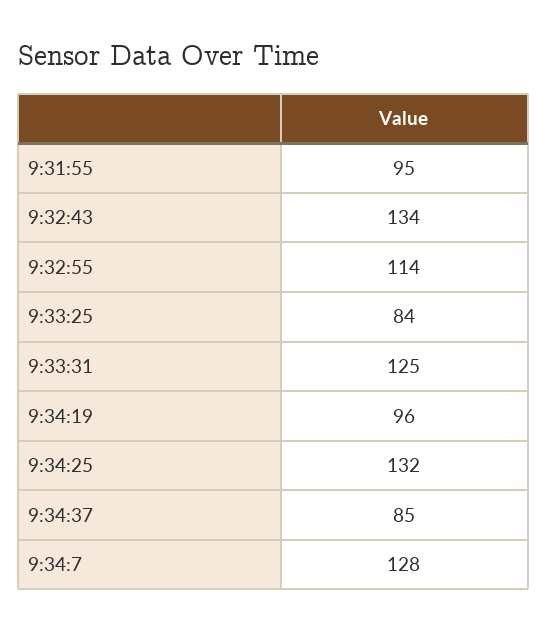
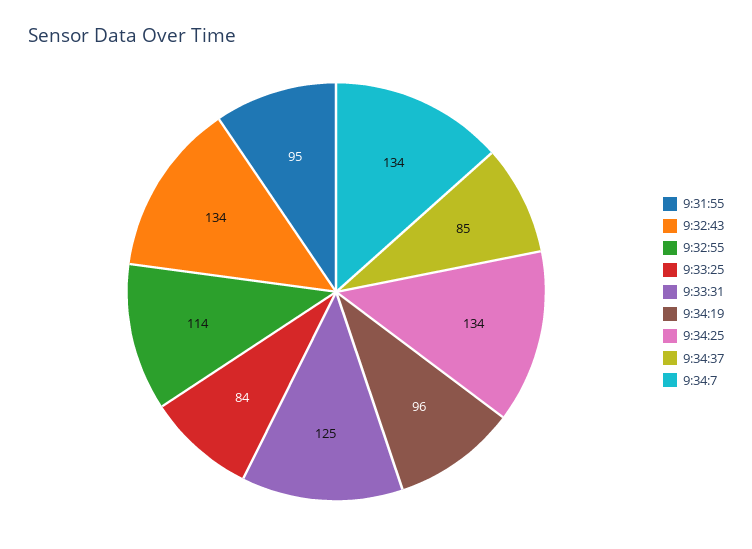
9:34:25: 132 -> 134
9:34:7: 128 -> 134

